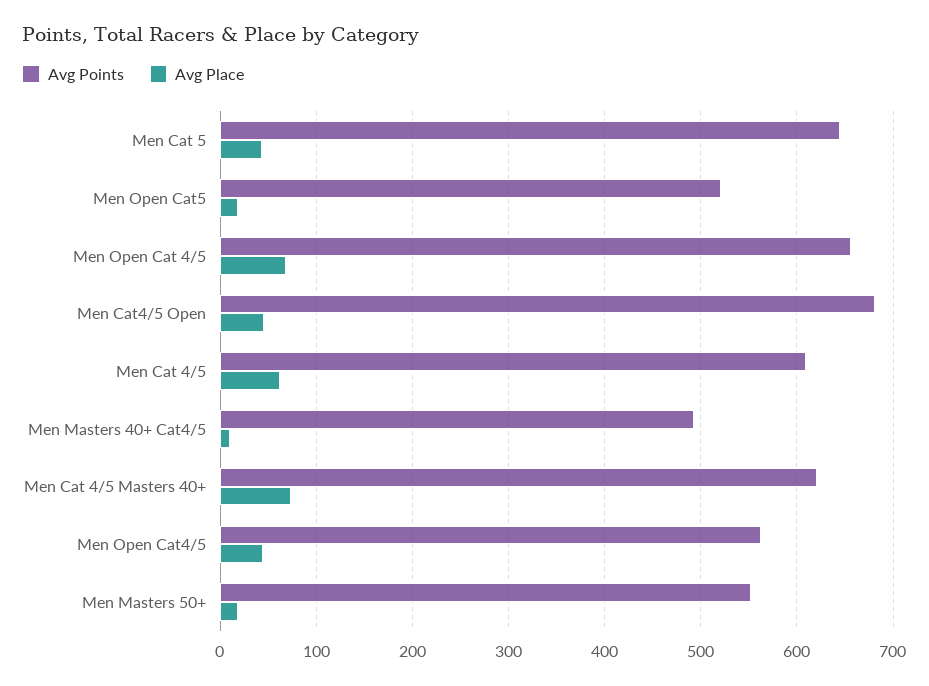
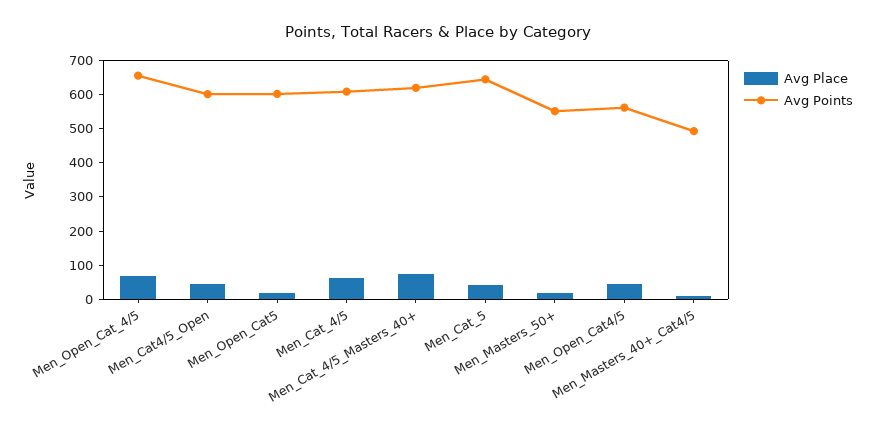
Avg Points, Men Open Cat5: 520 -> 600
Avg Points, Men Cat4/5 Open: 680 -> 600

